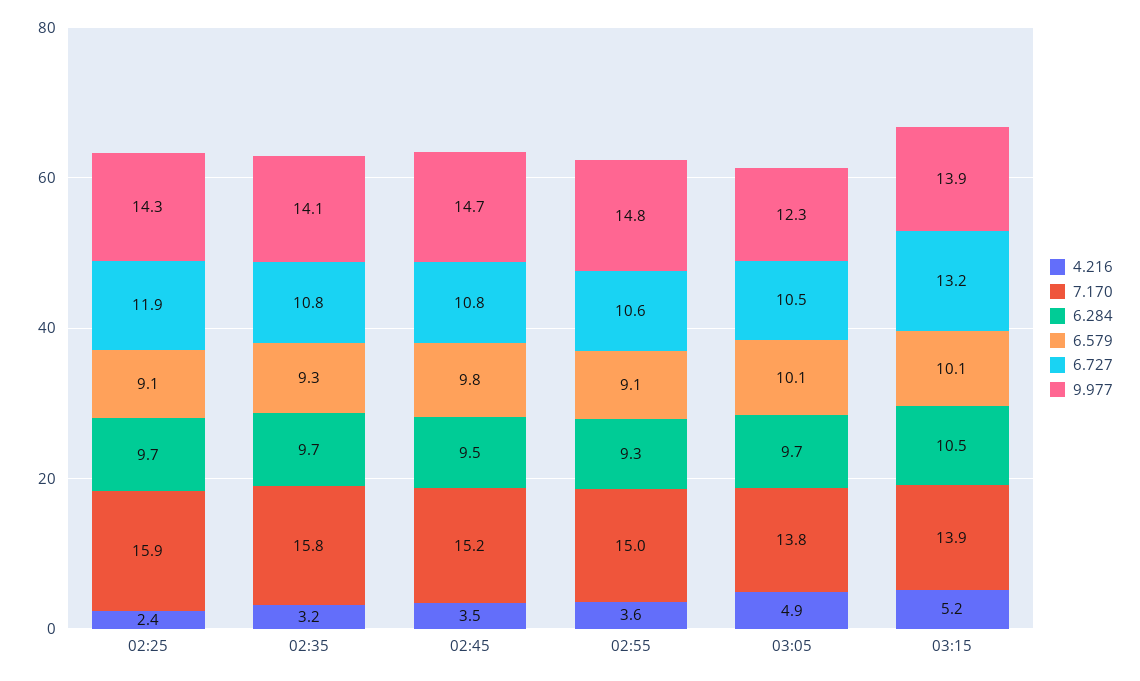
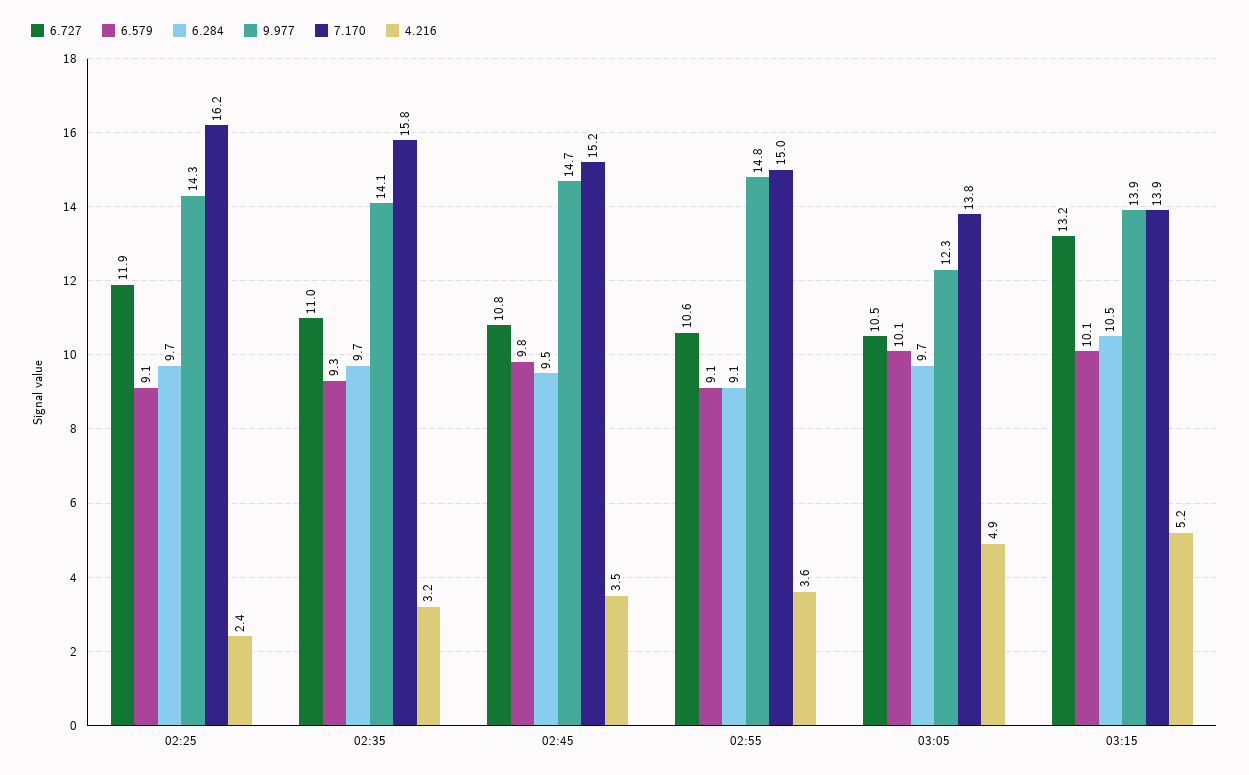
7.170, 02:25: 15.9 -> 16.2
6.727, 02:35: 10.8 -> 11
6.284, 02:55: 9.3 -> 9.1

